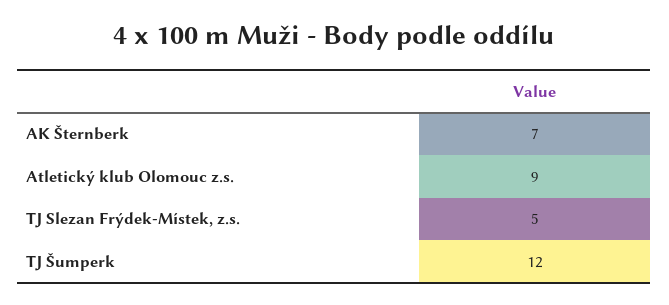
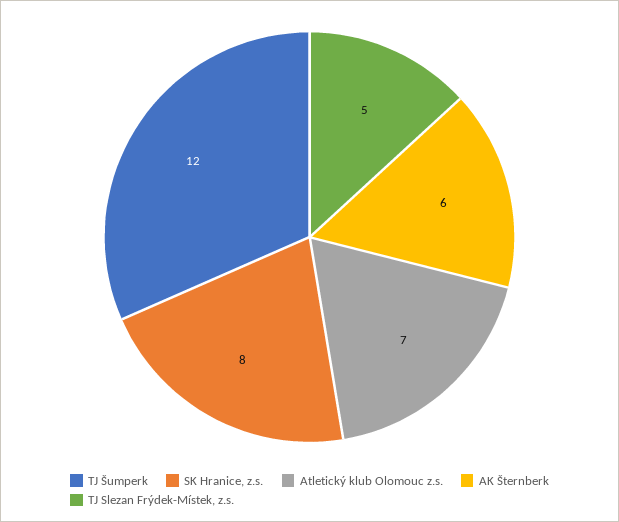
AK Šternberk: 7 -> 6
Atletický klub Olomouc z.s.: 9 -> 7
SK Hranice, z.s.: none -> 8

